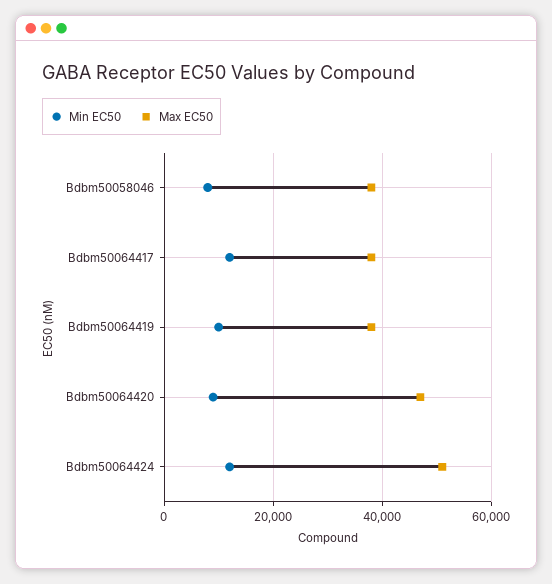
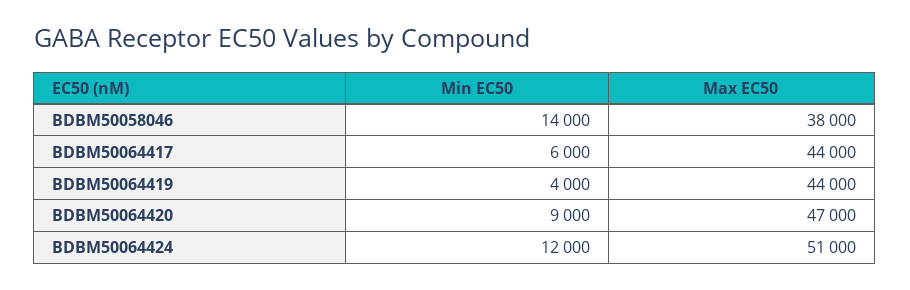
Min EC50, Bdbm50058046: 8000 -> 14000
Min EC50, Bdbm50064417: 12000 -> 6000
Max EC50, Bdbm50064417: 38000 -> 44000
Min EC50, Bdbm50064419: 10000 -> 4000
Max EC50, Bdbm50064419: 38000 -> 44000

